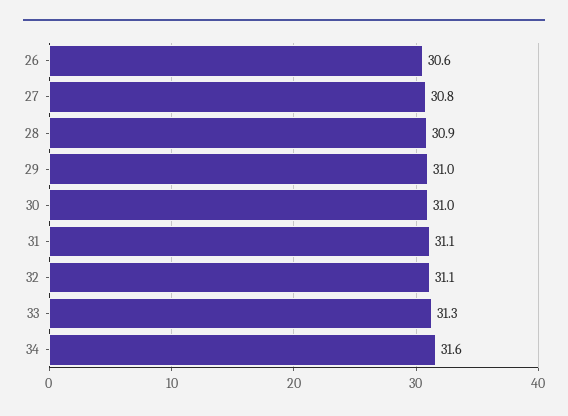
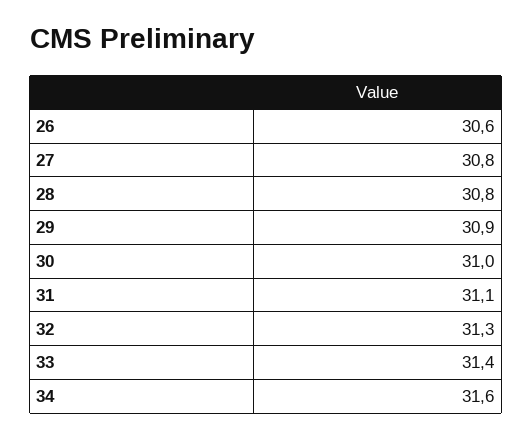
28: 30.9 -> 30.8
29: 31 -> 30.9
32: 31.1 -> 31.3
33: 31.3 -> 31.4

